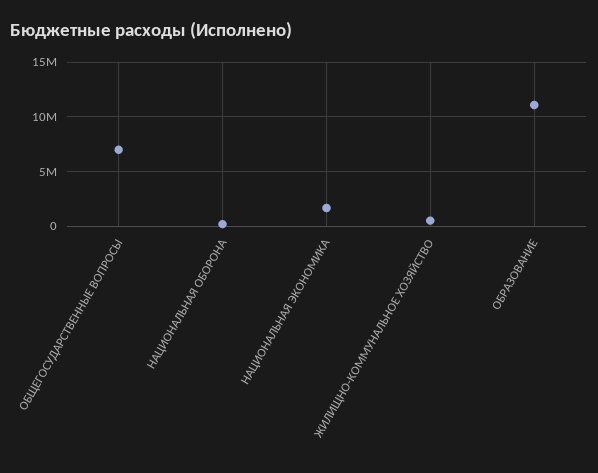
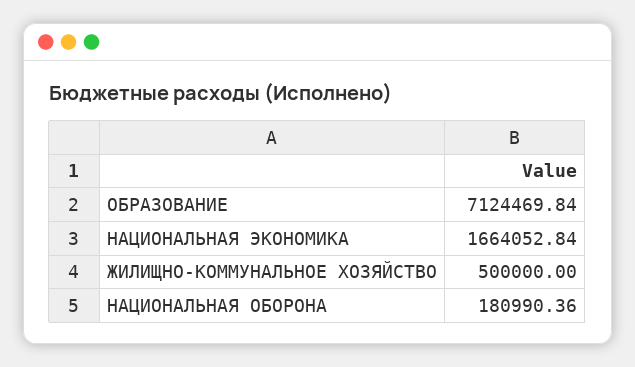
ОБЩЕГОСУДАРСТВЕННЫЕ ВОПРОСЫ: 7000000 -> none
ОБРАЗОВАНИЕ: 11000000 -> 7124469.84

